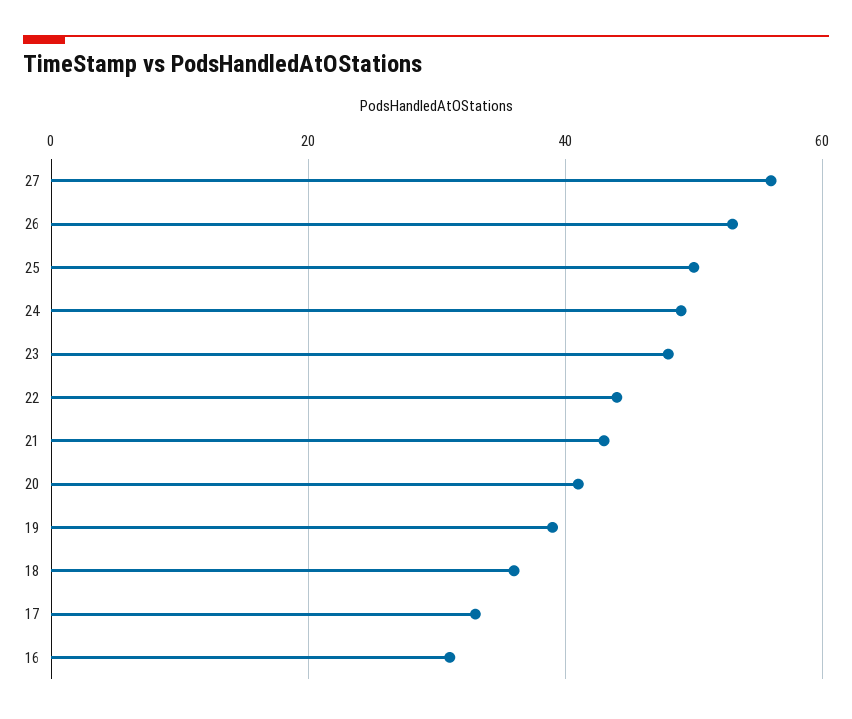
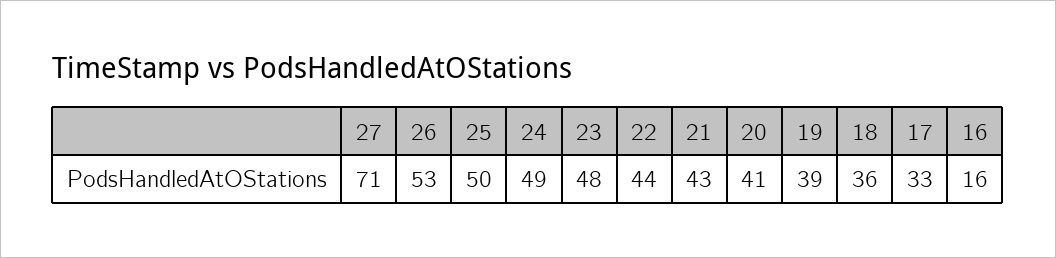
27: 55 -> 71
16: 30 -> 16

